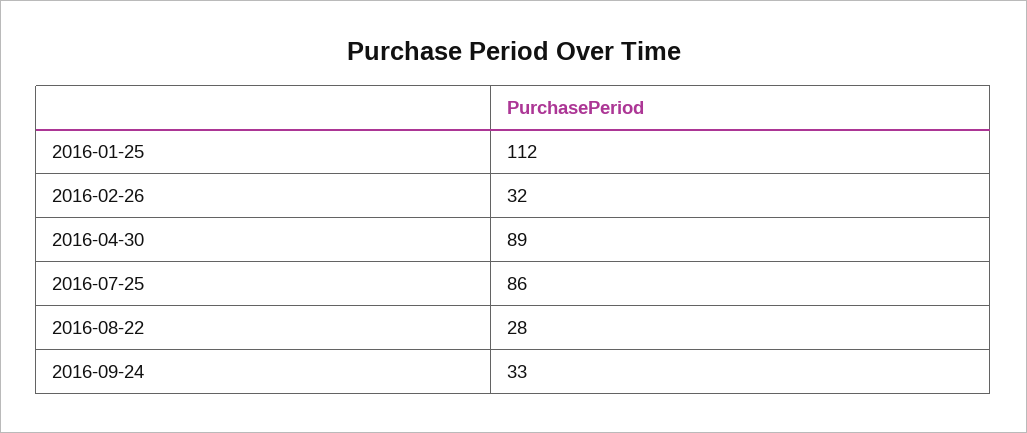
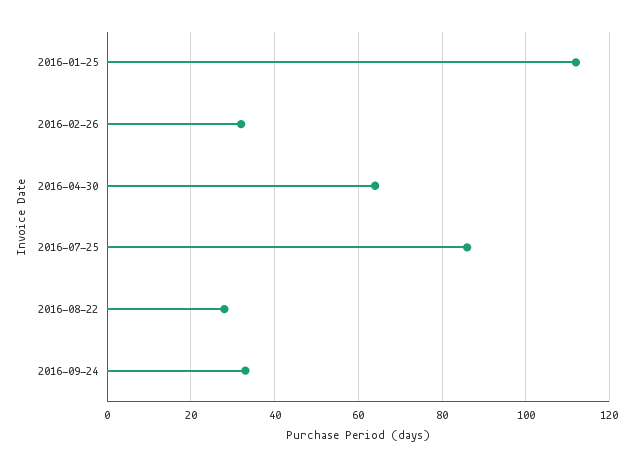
2016-04-30: 89 -> 65

